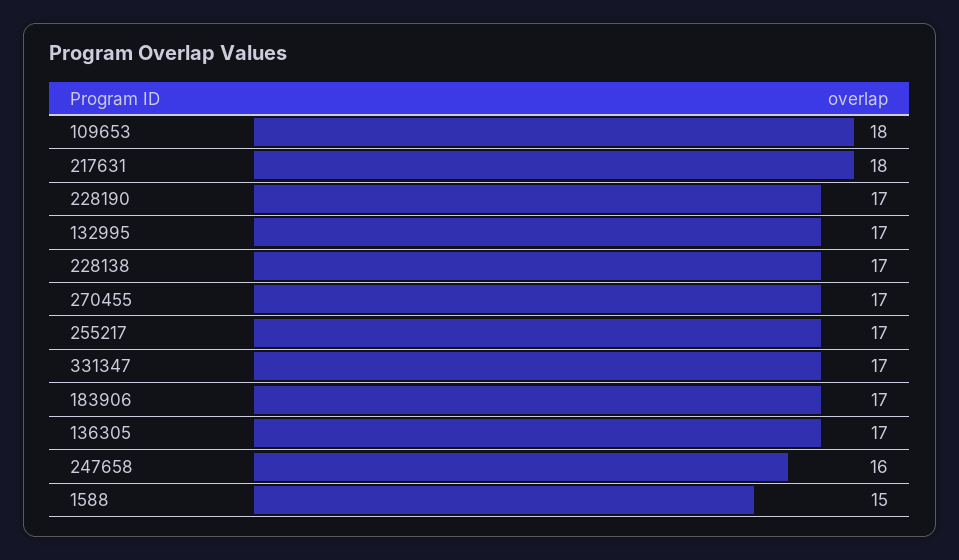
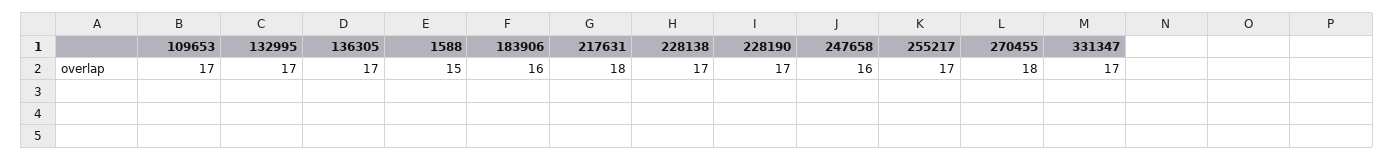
109653: 18 -> 17
270455: 17 -> 18
183906: 17 -> 16

